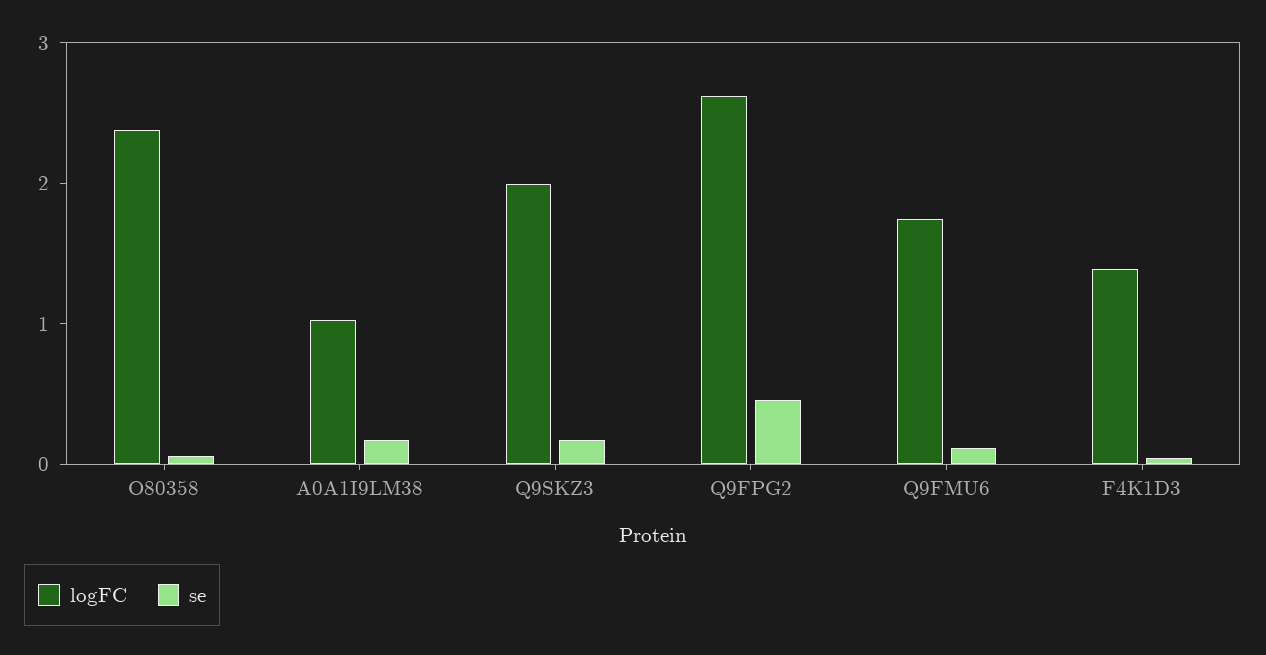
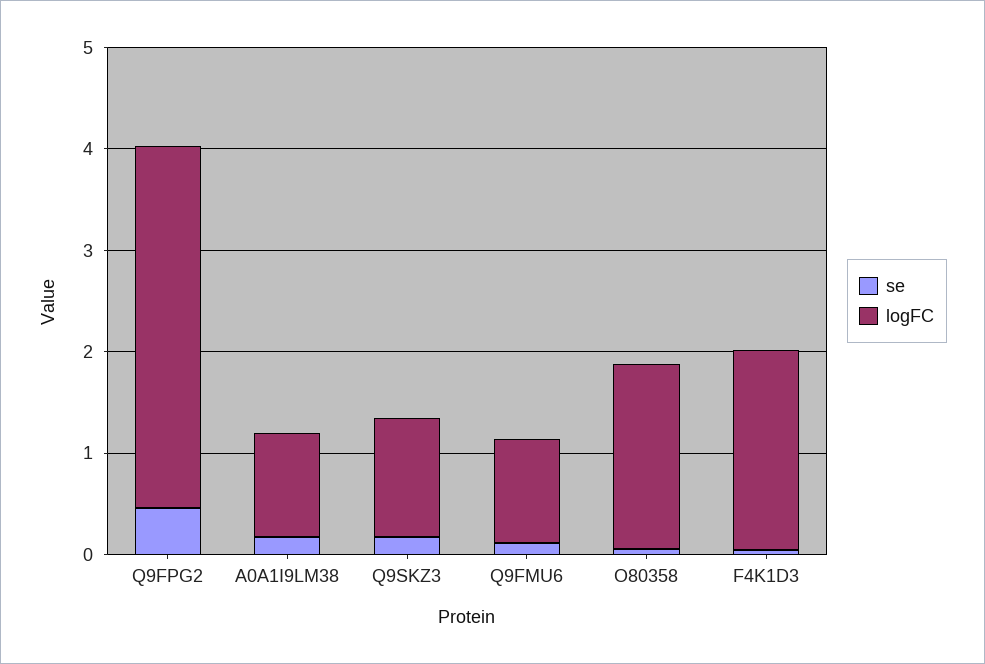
logFC, O80358: 2.4 -> 1.8
logFC, Q9SKZ3: 2 -> 1.2
logFC, Q9FPG2: 2.6 -> 3.6
logFC, Q9FMU6: 1.8 -> 1
logFC, F4K1D3: 1.4 -> 2

